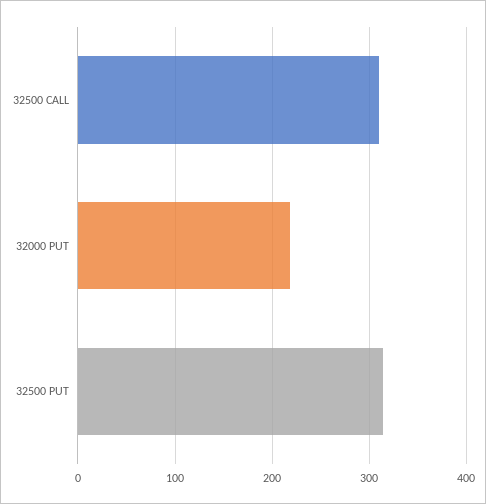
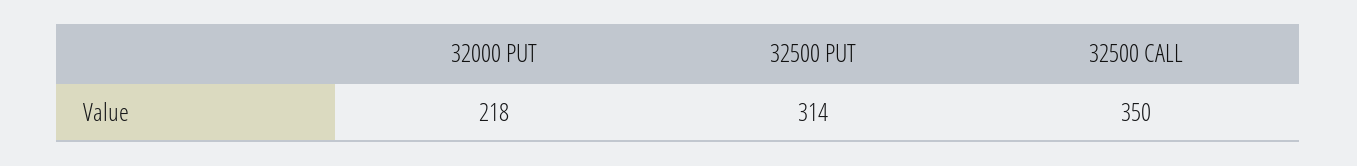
32500 CALL: 310 -> 350

